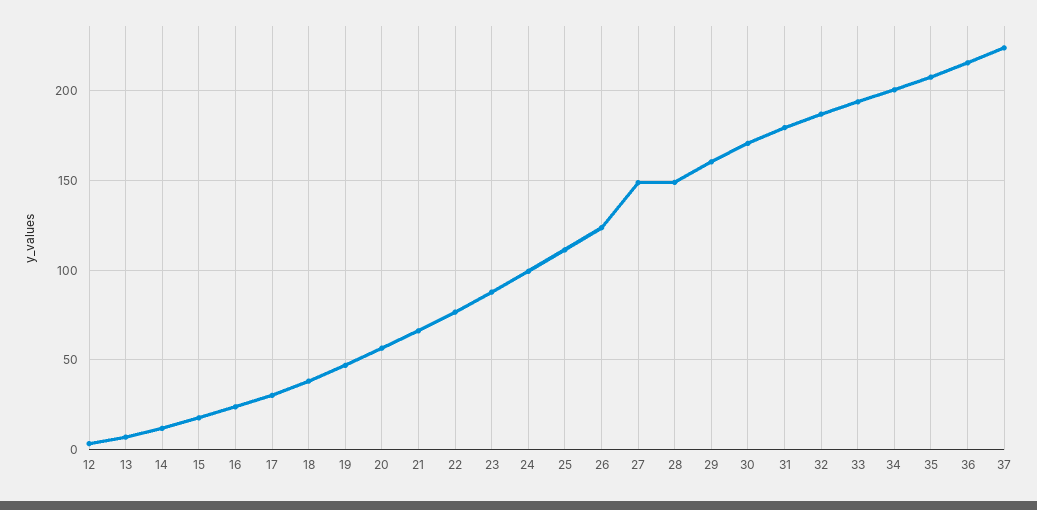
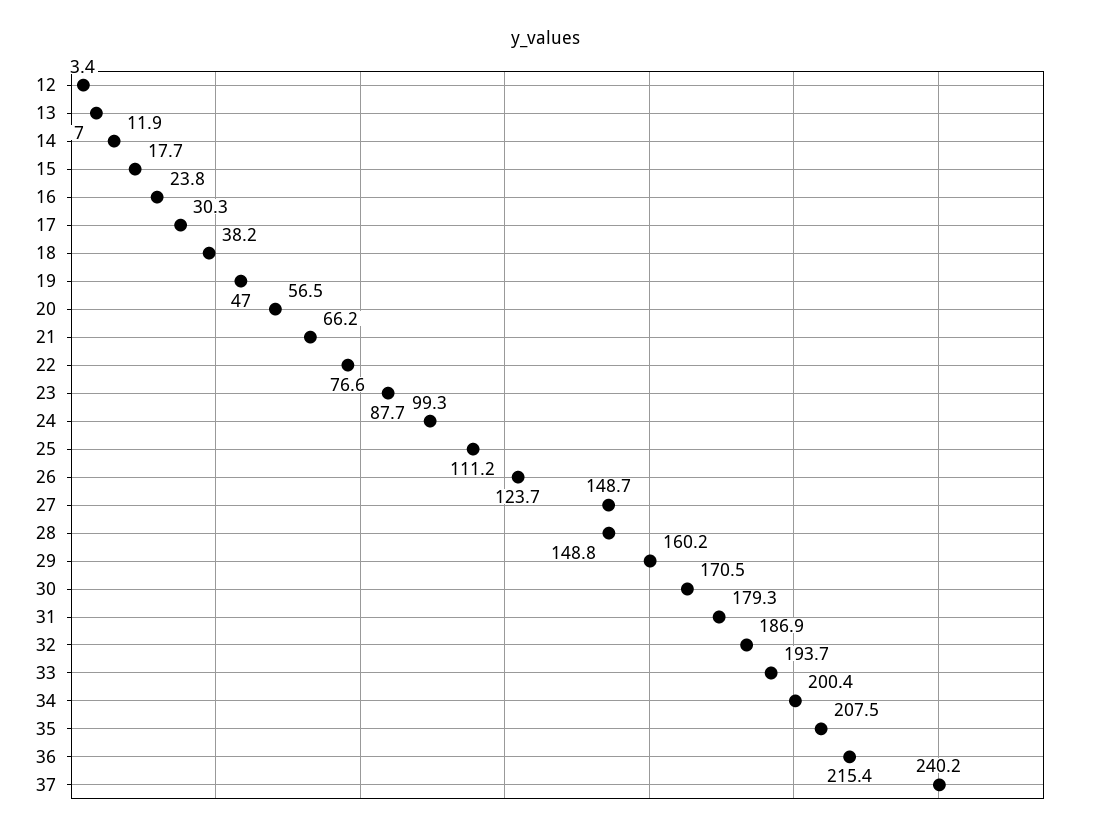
37: 225 -> 240.2

